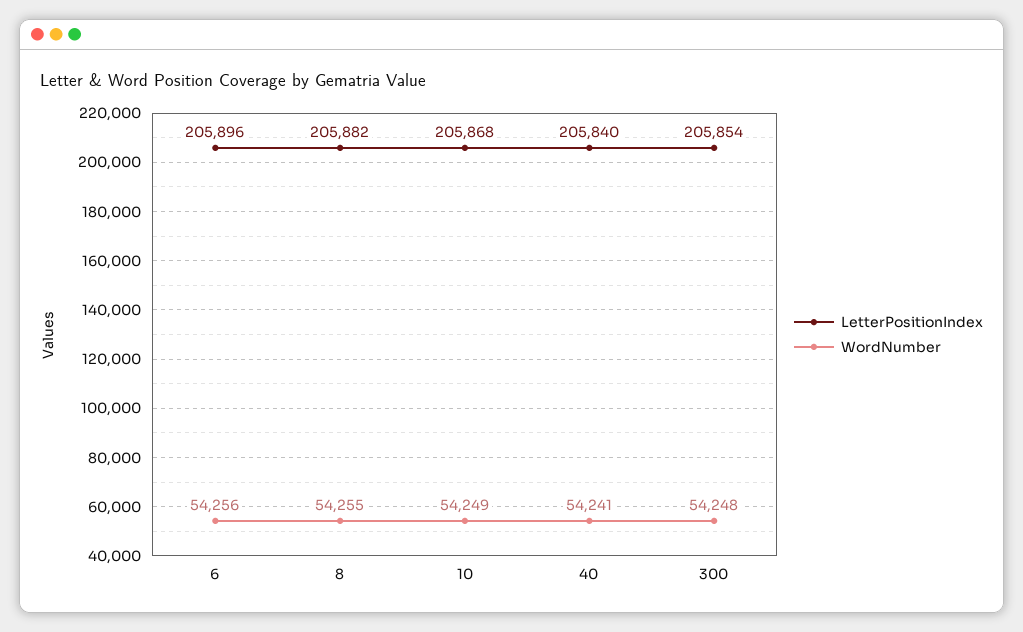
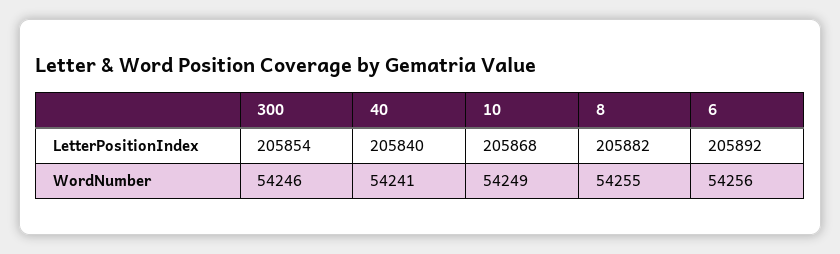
LetterPositionIndex, 6: 205896 -> 205892
WordNumber, 300: 54248 -> 54246

